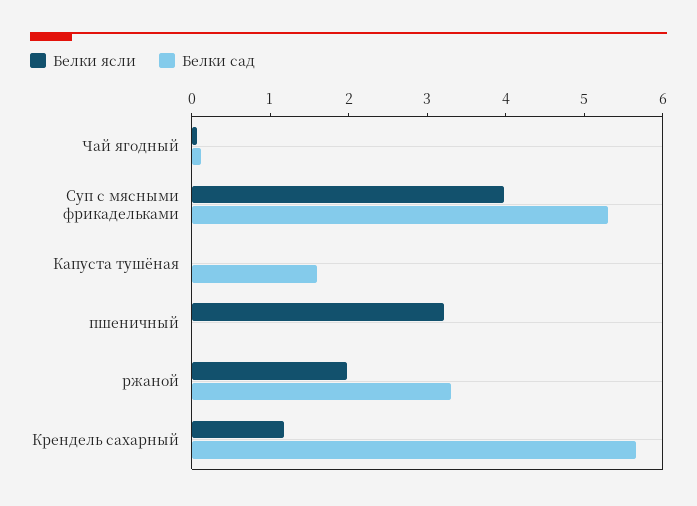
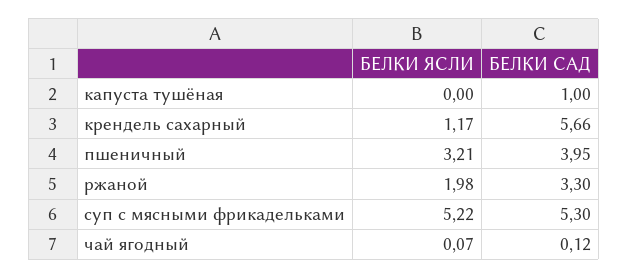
Белки ясли, Суп с мясными фрикадельками: 4 -> 5.22
Белки сад, Капуста тушёная: 1.6 -> 1
Белки сад, пшеничный: 0 -> 3.95

